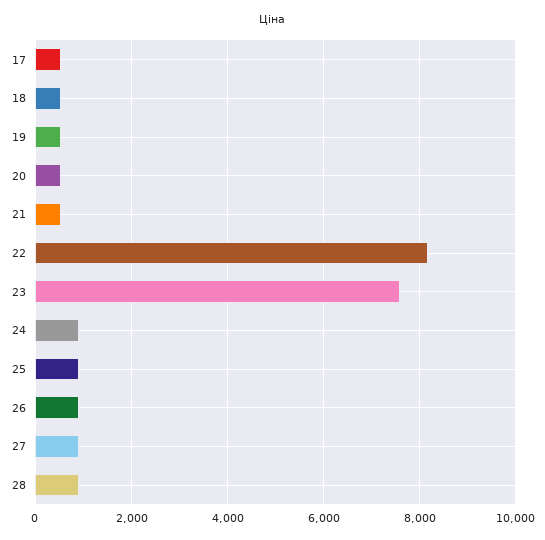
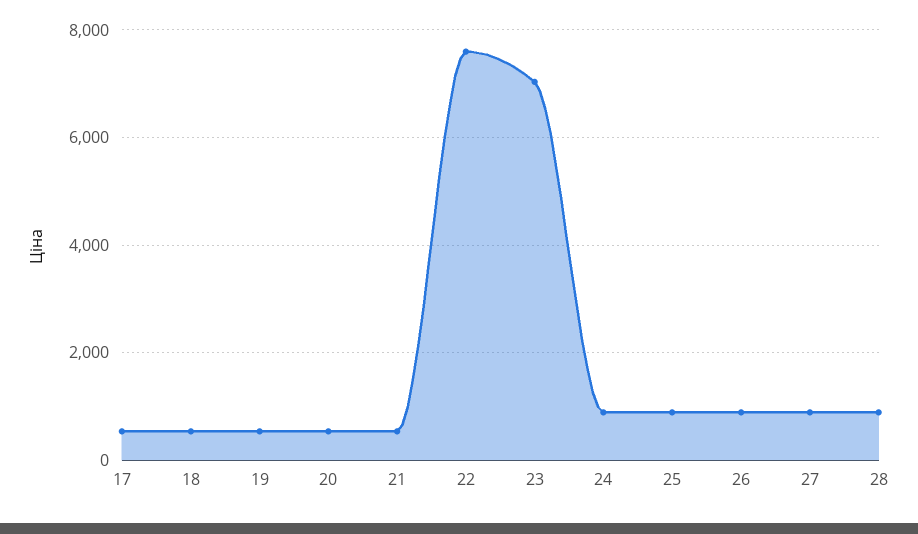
22: 8200 -> 7600
23: 7600 -> 7000

